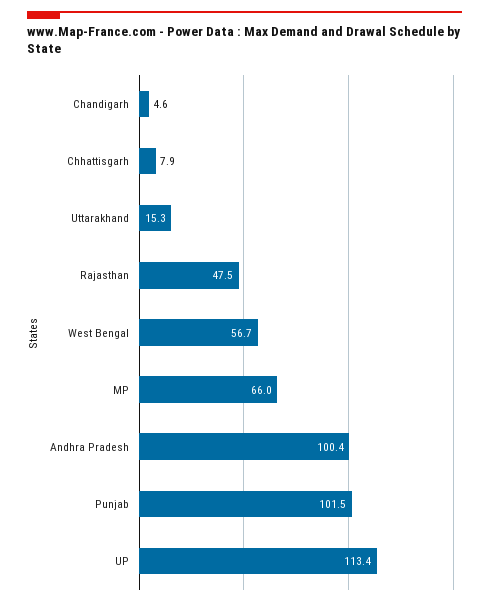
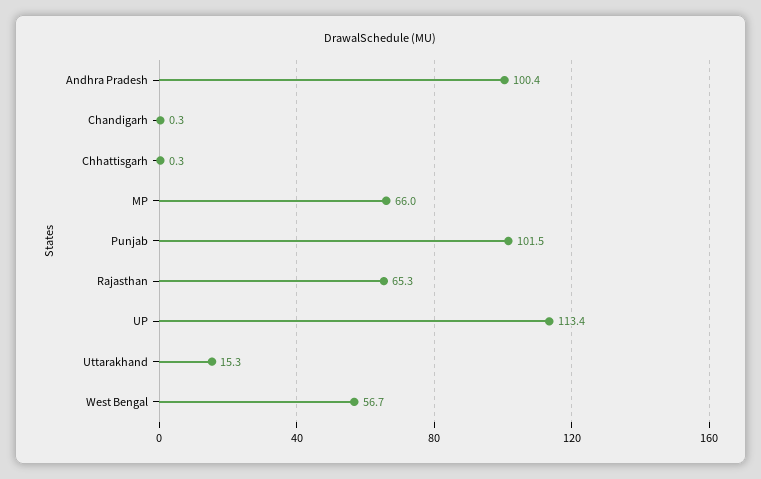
Chandigarh: 4.6 -> 0.3
Chhattisgarh: 7.9 -> 0.3
Rajasthan: 47.5 -> 65.3

